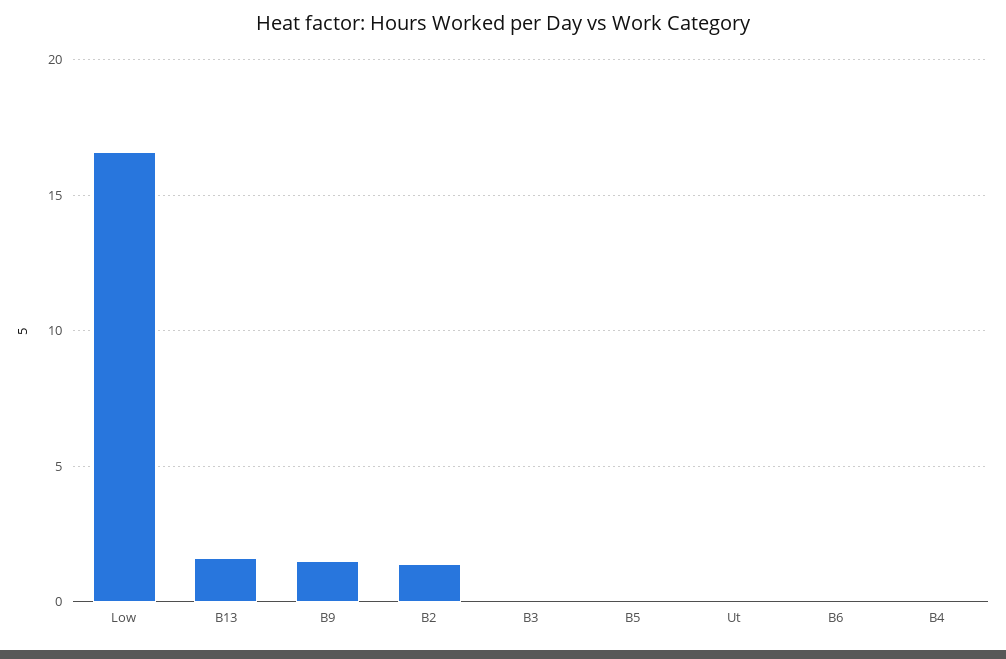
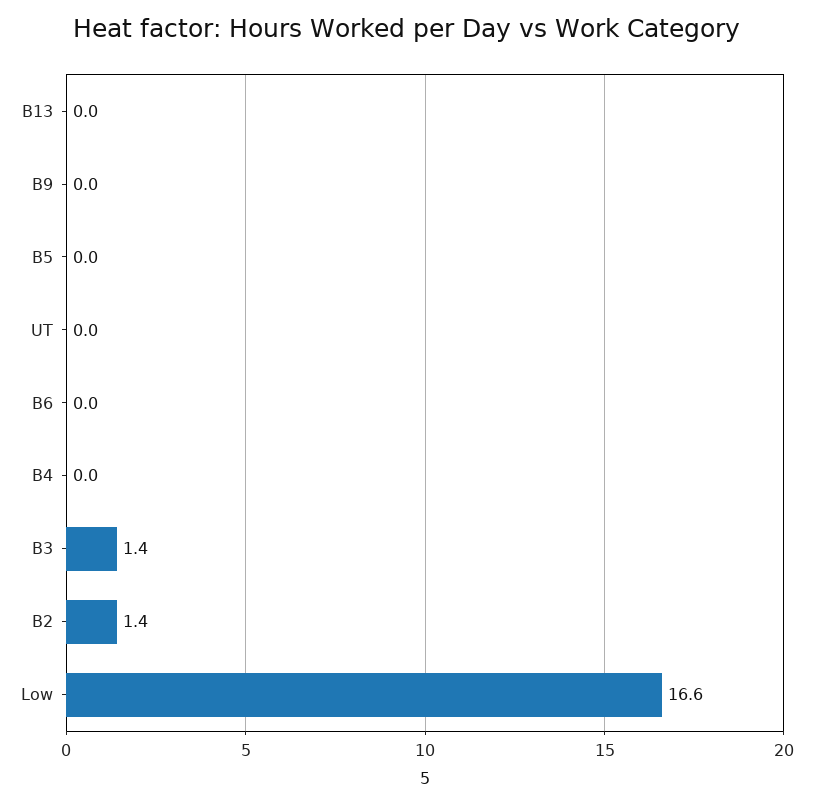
B13: 1.5 -> 0
B9: 1.5 -> 0
B3: 0 -> 1.4

